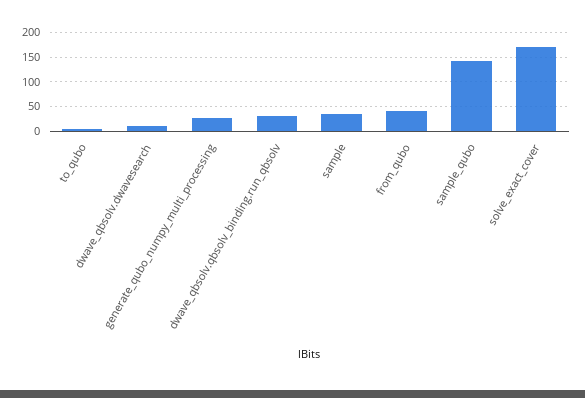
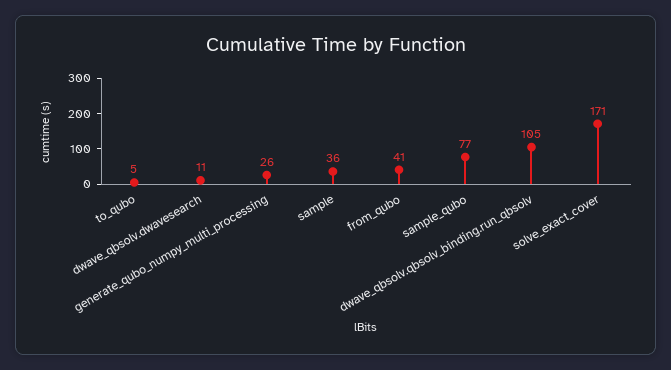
dwave_qbsolv.qbsolv_binding.run_qbsolv: 25 -> 105
sample_qubo: 150 -> 77

